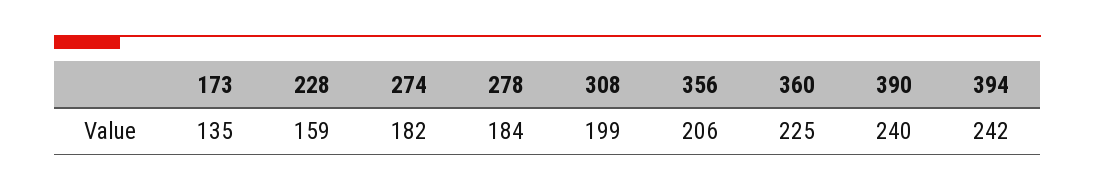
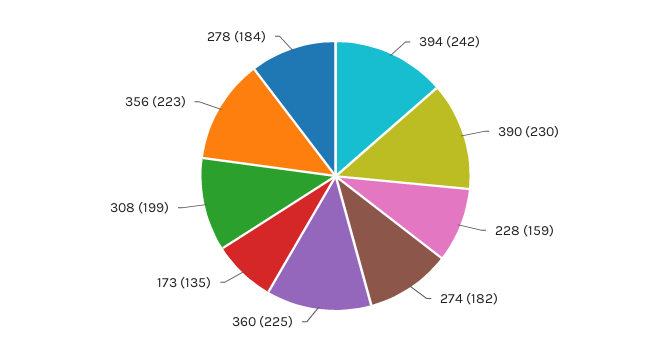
356: 206 -> 223
390: 240 -> 230

